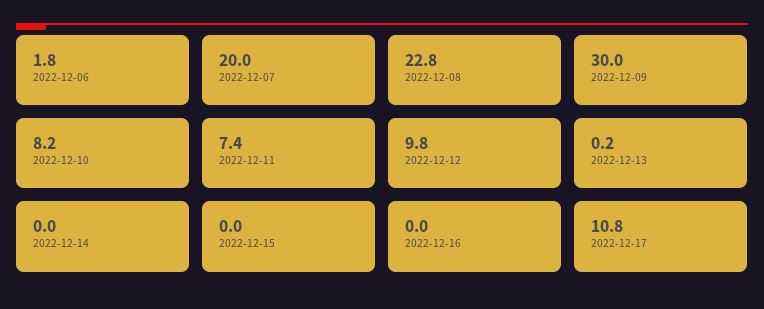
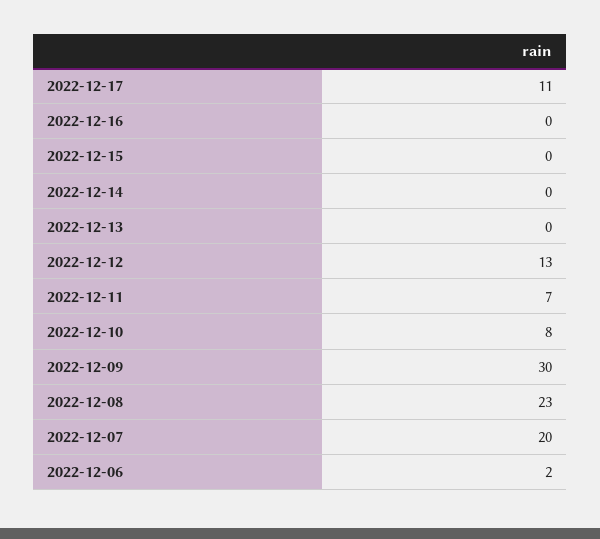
2022-12-12: 9.8 -> 13

